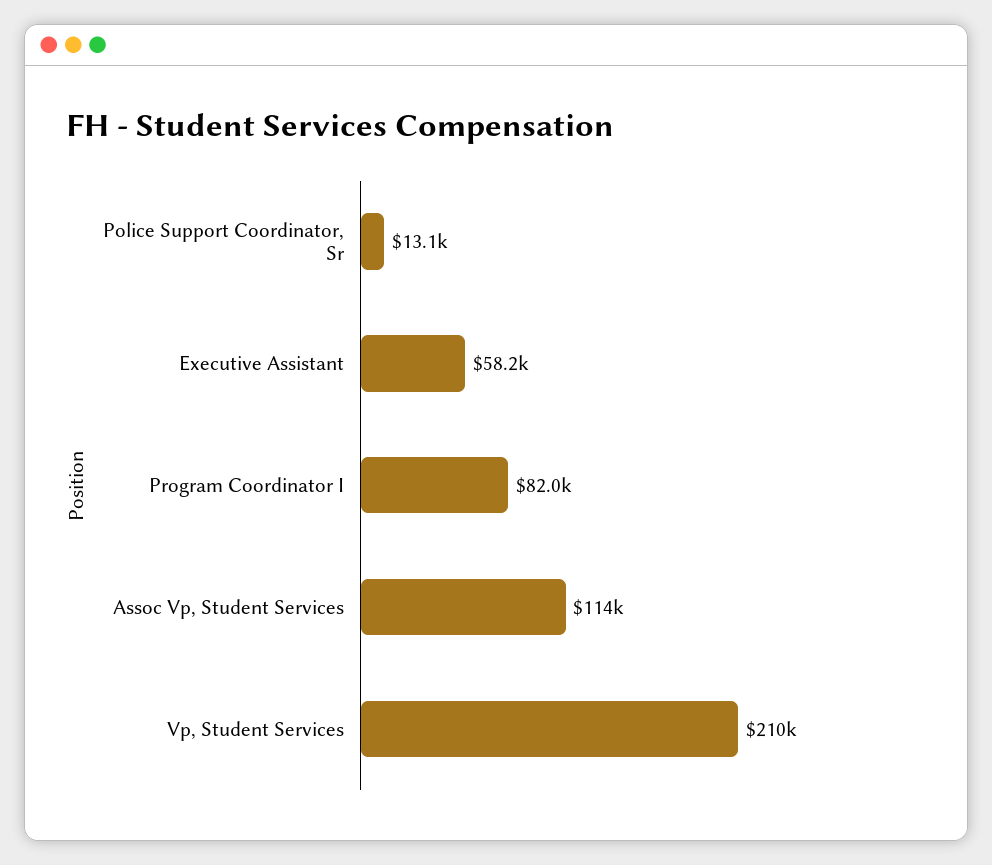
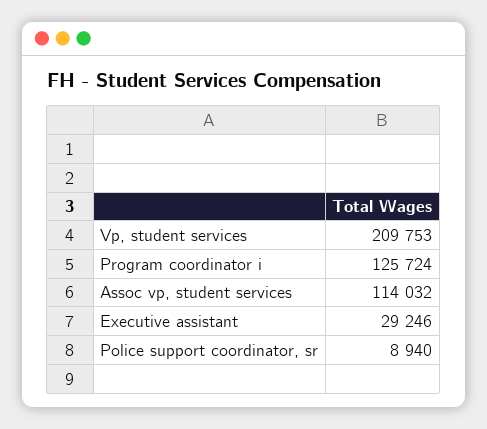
Police Support Coordinator, Sr: 13100 -> 8940
Executive Assistant: 58200 -> 29246
Program Coordinator I: 82000 -> 125724

